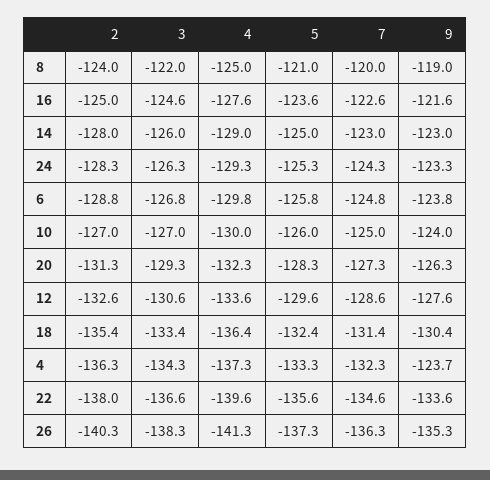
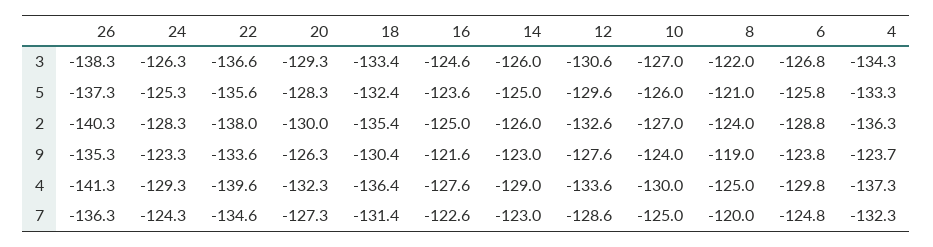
2, 14: -128 -> -126
2, 20: -131.3 -> -130

